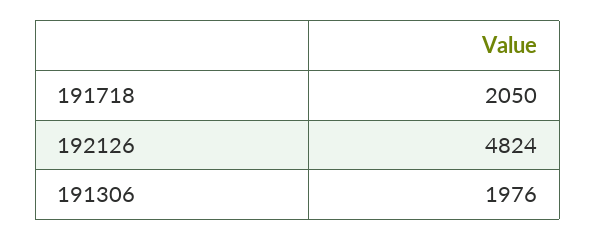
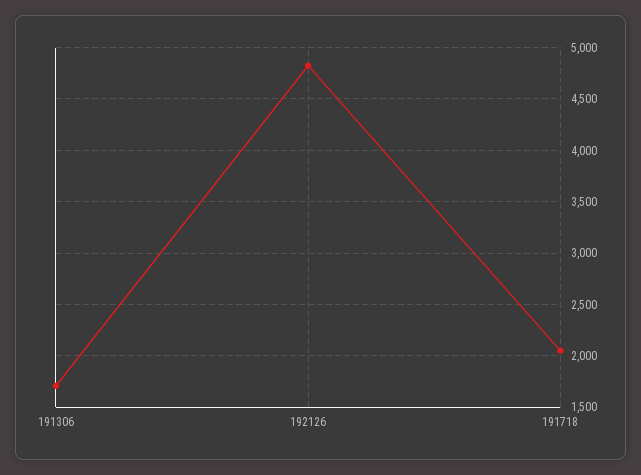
191306: 1976 -> 1700

